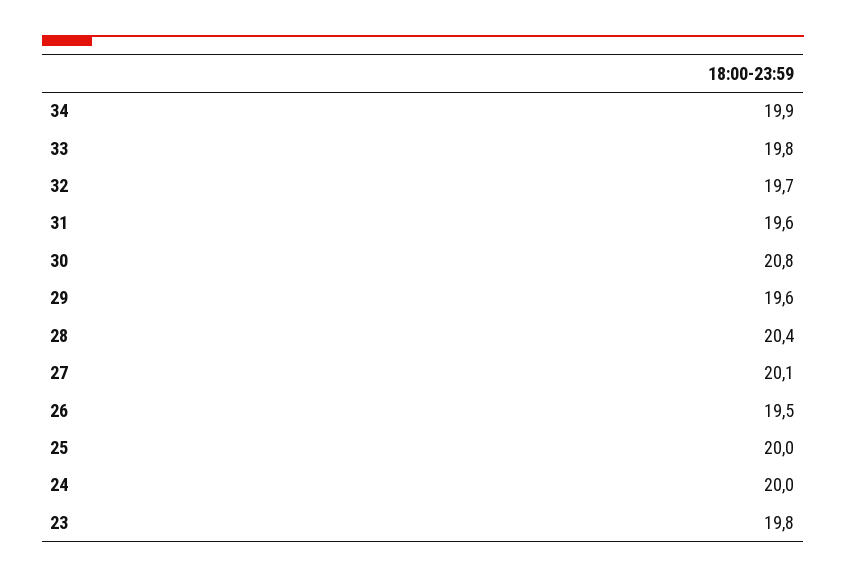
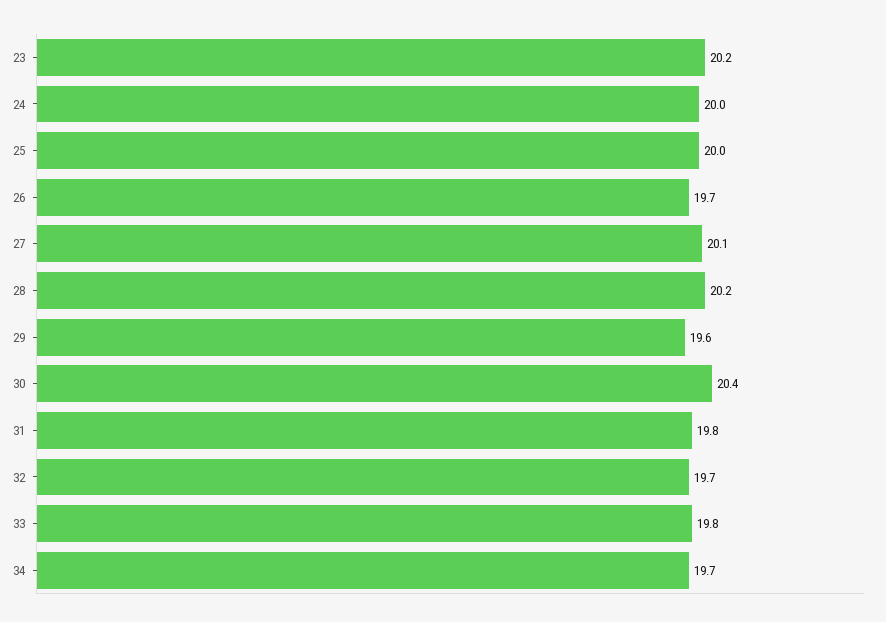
34: 19.9 -> 19.7
31: 19.6 -> 19.8
30: 20.8 -> 20.4
28: 20.4 -> 20.2
26: 19.5 -> 19.7
23: 19.8 -> 20.2

